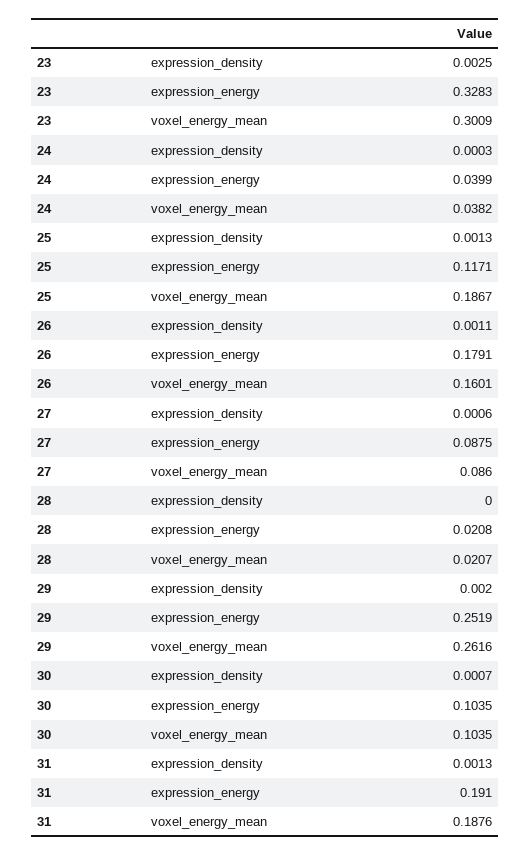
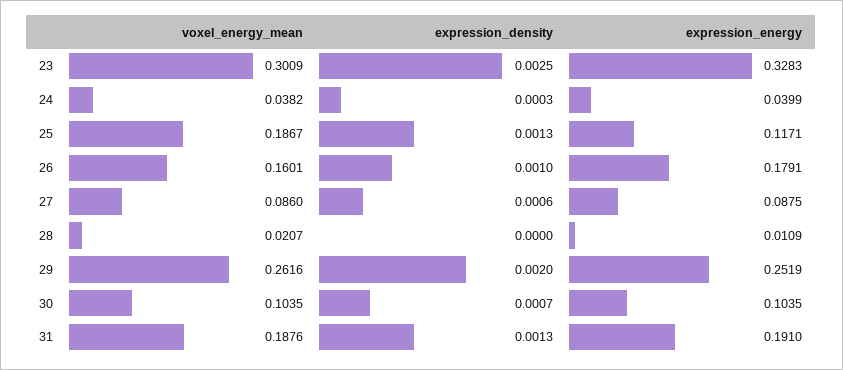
26, expression_density: 0.0011 -> 0.001
28, expression_energy: 0.0208 -> 0.0109

